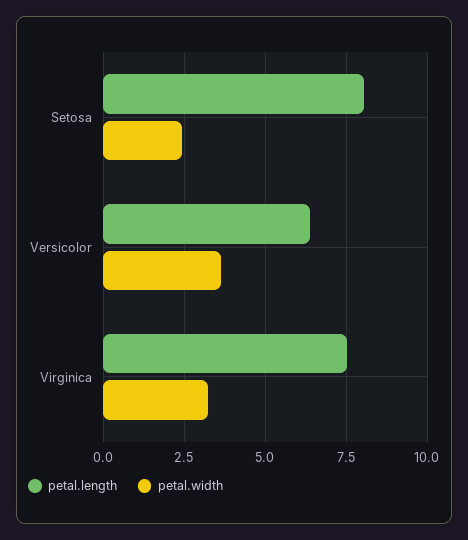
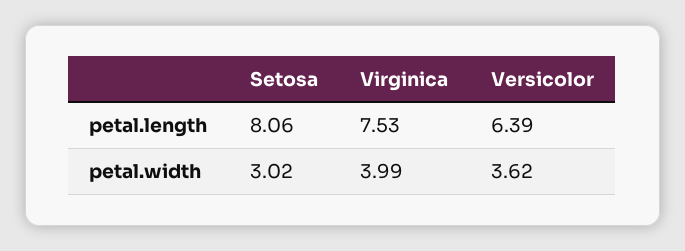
petal.width, Setosa: 2.5 -> 3.02
petal.width, Virginica: 3.25 -> 3.99

